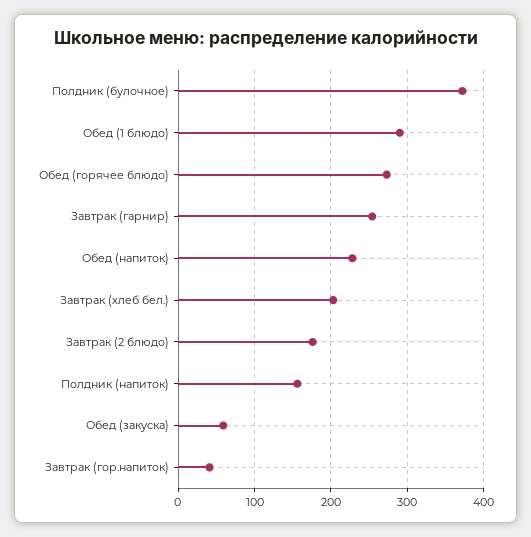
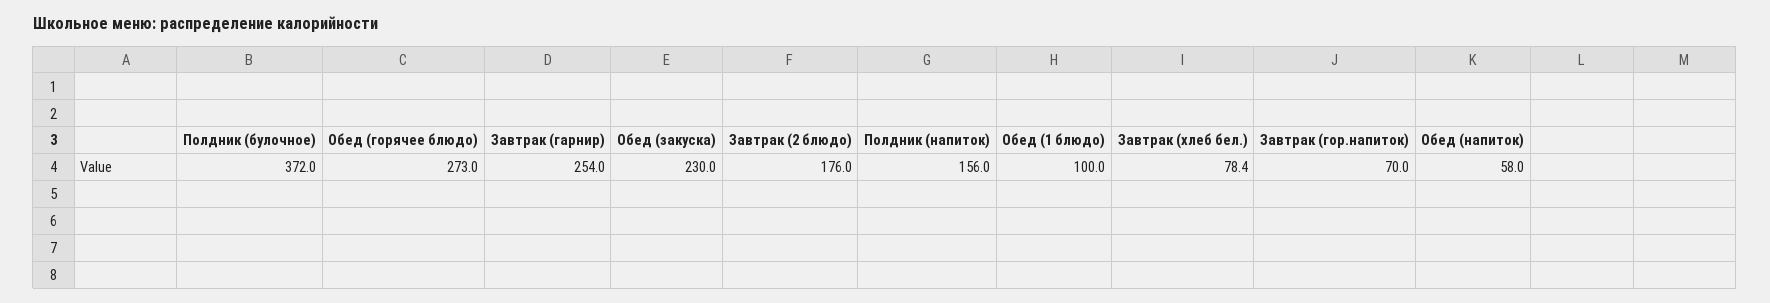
Обед (1 блюдо): 290 -> 100
Обед (напиток): 230 -> 58
Завтрак (хлеб бел.): 200 -> 78.4
Обед (закуска): 60 -> 230
Завтрак (гор.напиток): 40 -> 70

